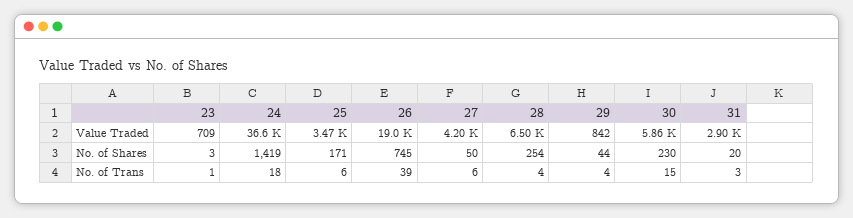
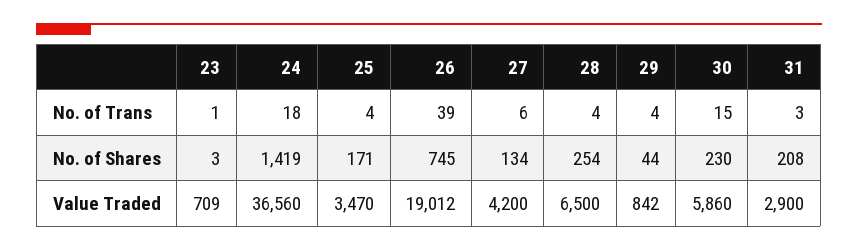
27, No. of Shares: 50 -> 134
31, No. of Shares: 20 -> 208
25, No. of Trans: 6 -> 4

